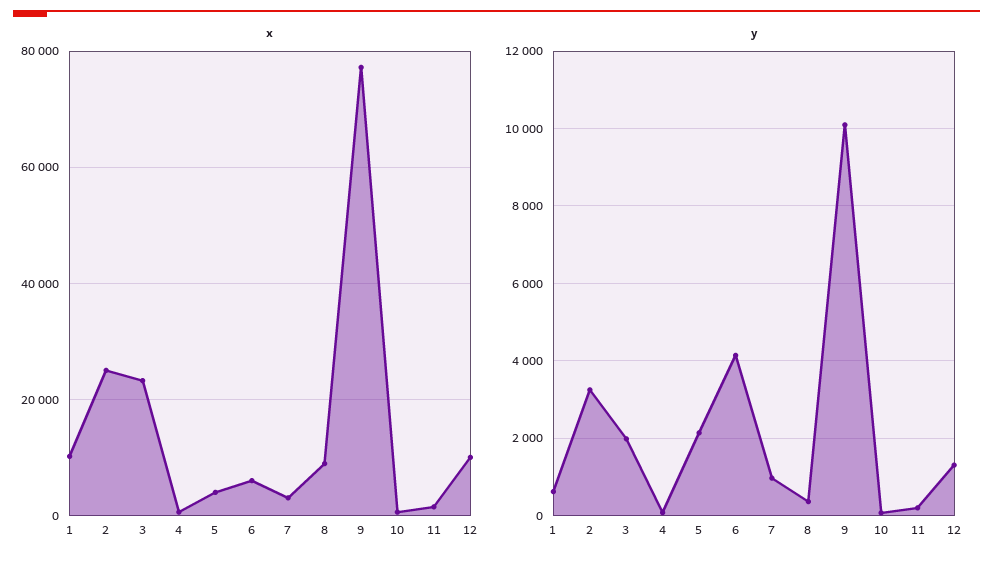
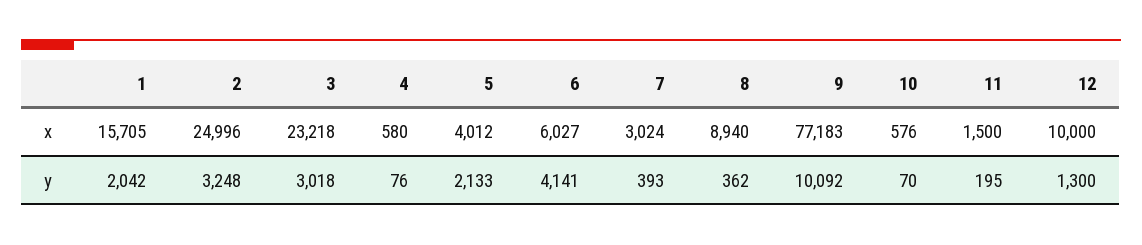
x, 1: 10000 -> 15705
y, 1: 600 -> 2042
y, 3: 2000 -> 3018
y, 7: 1000 -> 393

